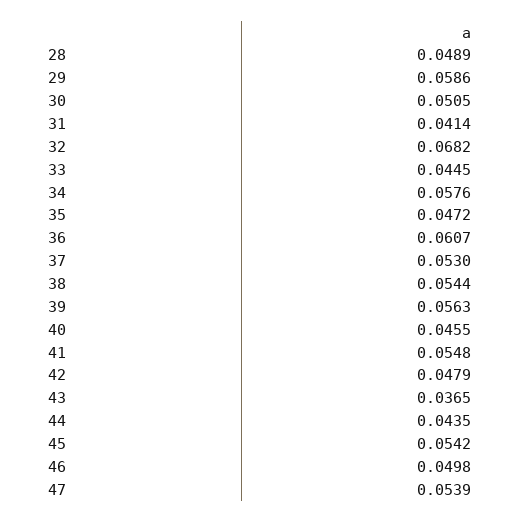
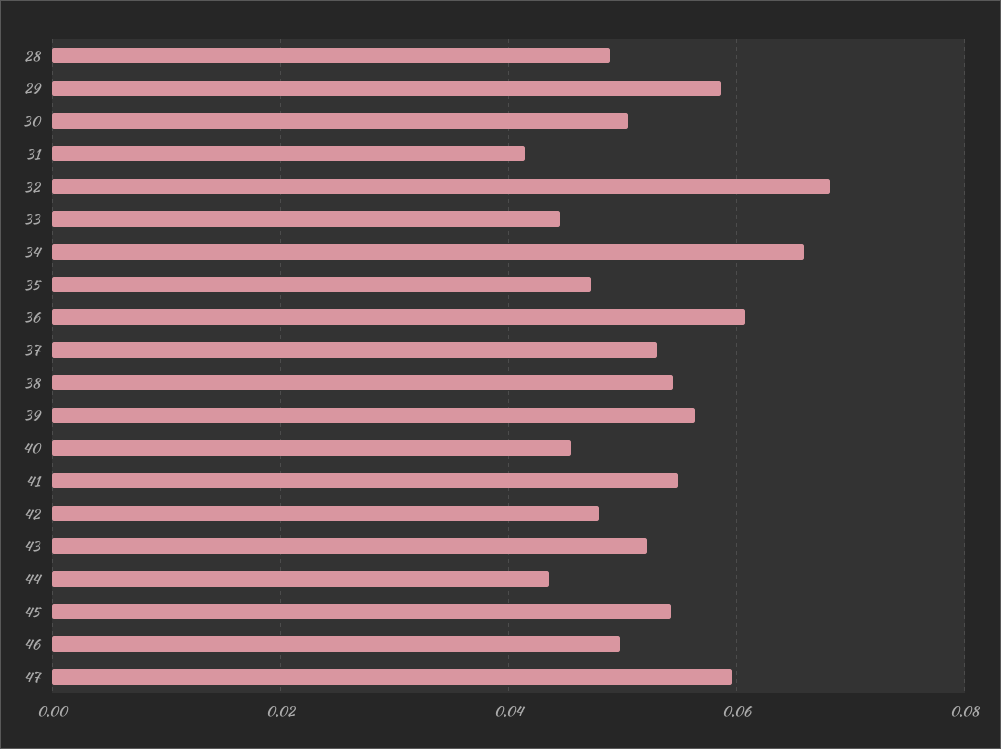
34: 0.0576 -> 0.066
43: 0.0365 -> 0.052
47: 0.0539 -> 0.06

